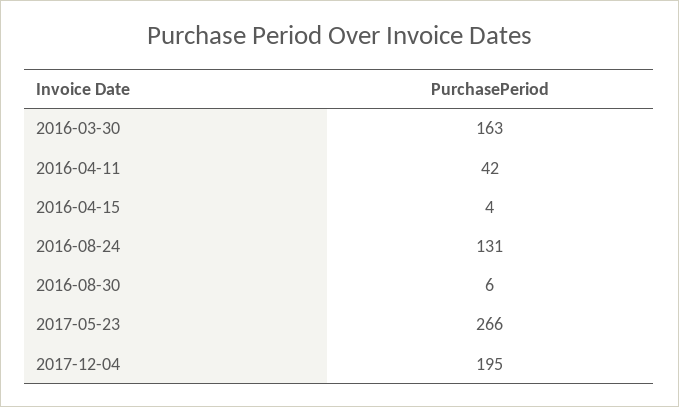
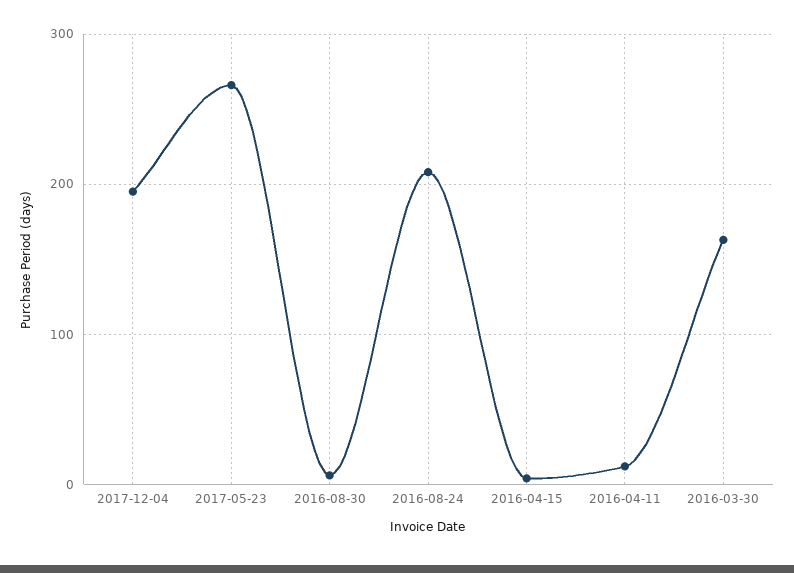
2016-04-11: 42 -> 10
2016-08-24: 131 -> 210

